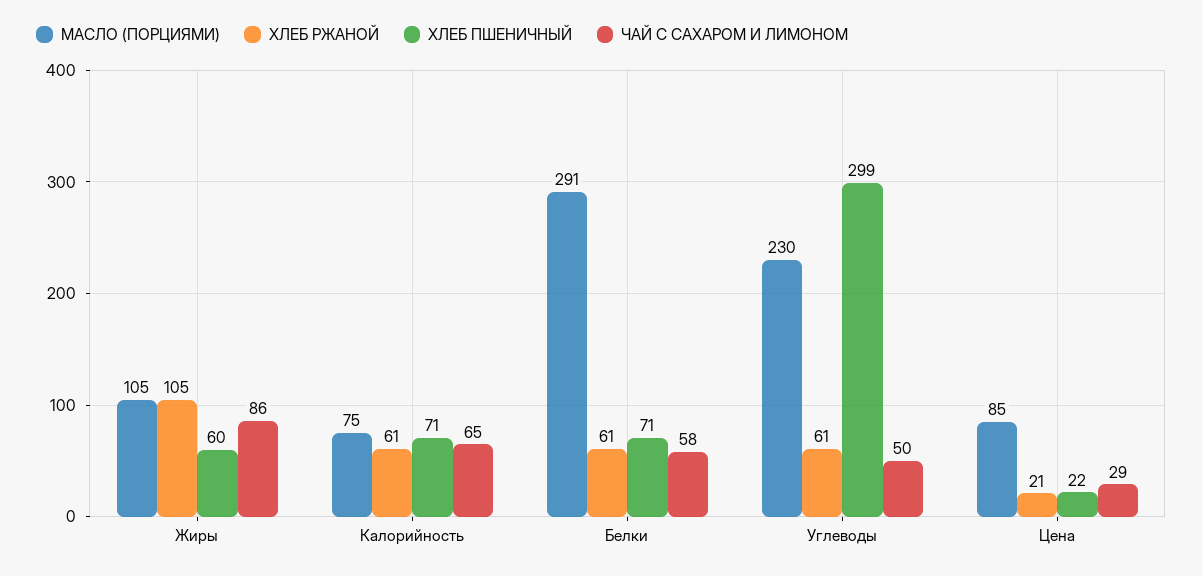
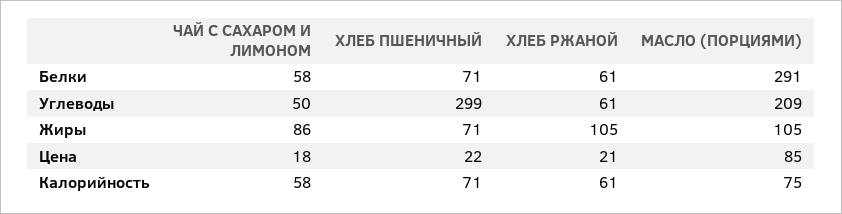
ХЛЕБ ПШЕНИЧНЫЙ, Жиры: 60 -> 71
ЧАЙ С САХАРОМ И ЛИМОНОМ, Калорийность: 65 -> 58
МАСЛО (ПОРЦИЯМИ), Углеводы: 230 -> 209
ЧАЙ С САХАРОМ И ЛИМОНОМ, Цена: 29 -> 18

